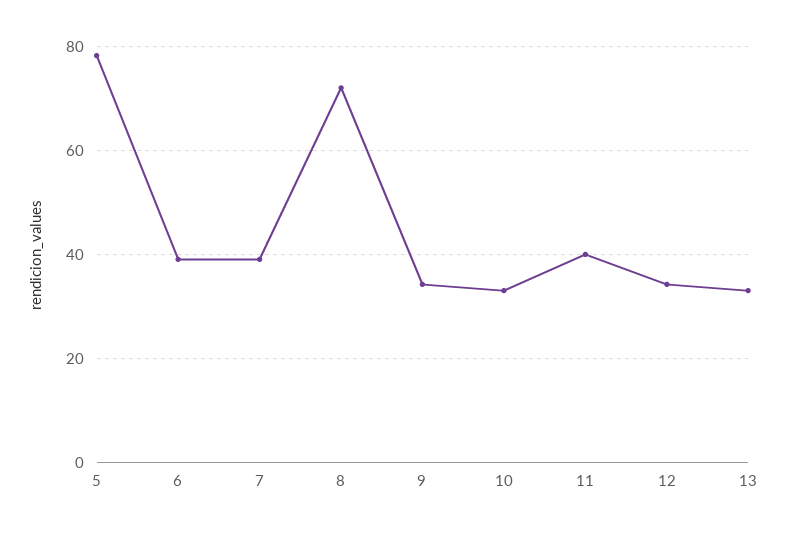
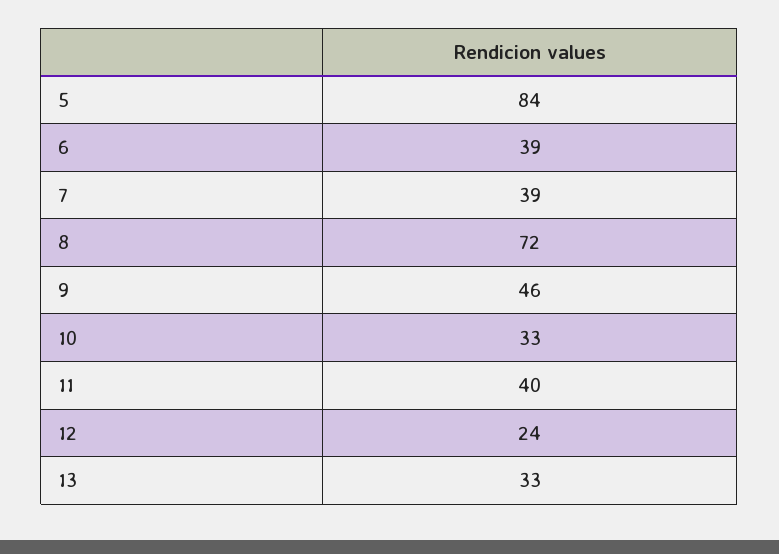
5: 78 -> 84
9: 34 -> 46
12: 34 -> 24

